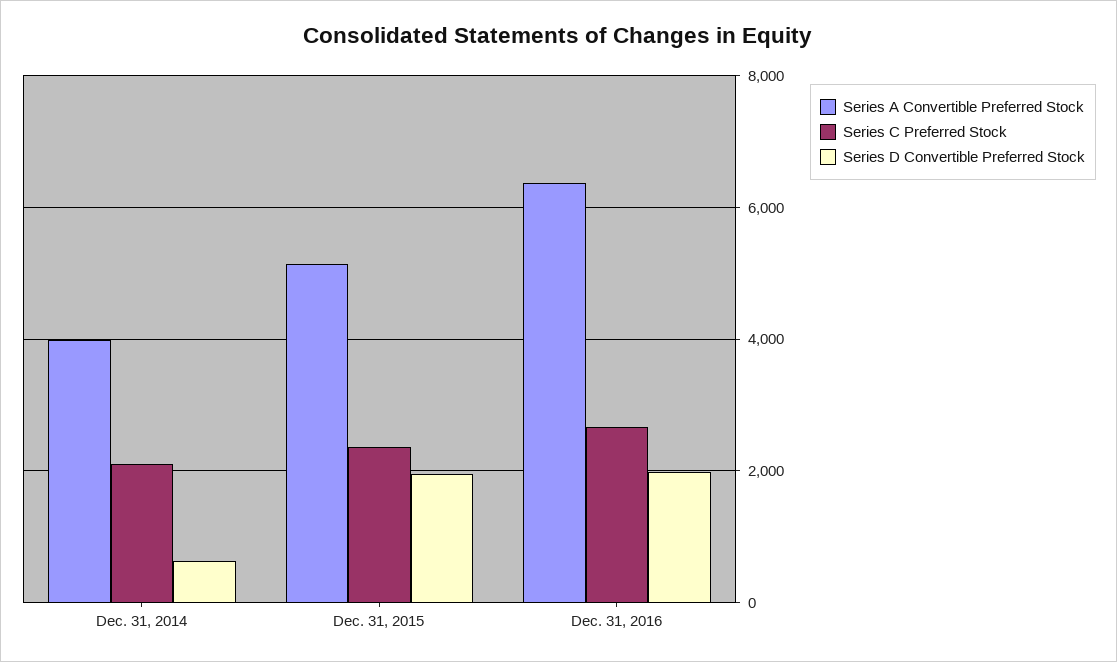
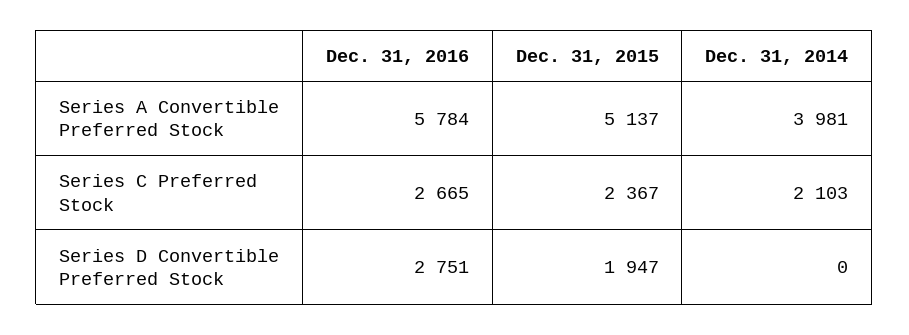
Series D Convertible Preferred Stock, Dec. 31, 2014: 600 -> 0
Series A Convertible Preferred Stock, Dec. 31, 2016: 6400 -> 5784
Series D Convertible Preferred Stock, Dec. 31, 2016: 2000 -> 2751

